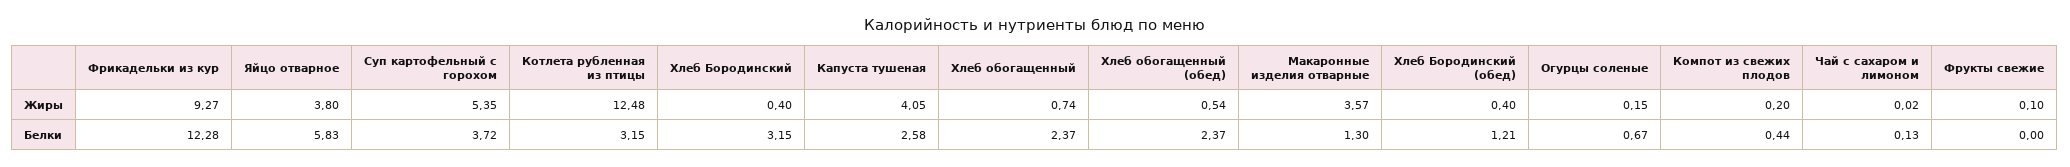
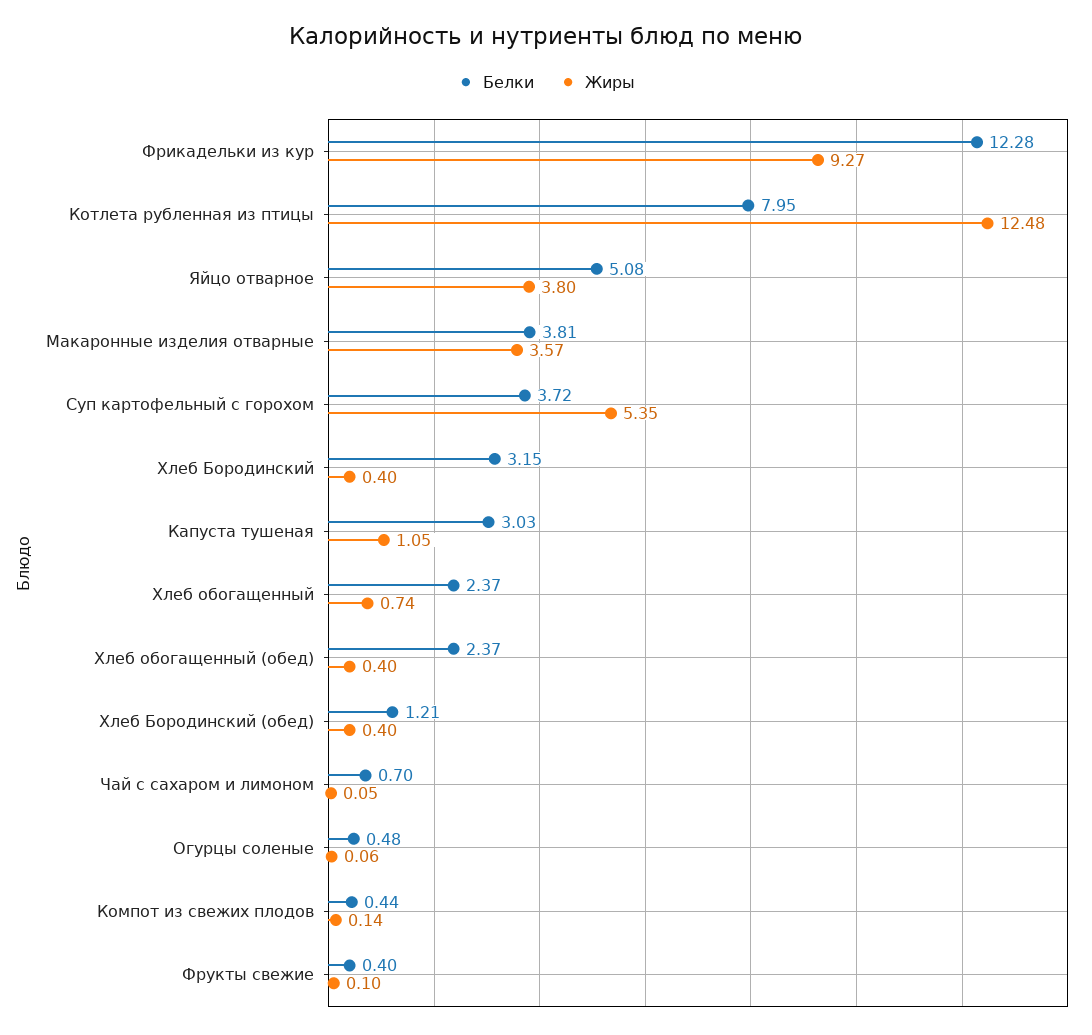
Жиры, Капуста тушеная: 4.05 -> 1.05
Жиры, Хлеб обогащенный (обед): 0.54 -> 0.4
Жиры, Огурцы соленые: 0.15 -> 0.06
Жиры, Компот из свежих плодов: 0.2 -> 0.14
Жиры, Чай с сахаром и лимоном: 0.02 -> 0.05
Белки, Яйцо отварное: 5.83 -> 5.08
Белки, Котлета рубленная из птицы: 3.15 -> 7.95
Белки, Капуста тушеная: 2.58 -> 3.03
Белки, Макаронные изделия отварные: 1.3 -> 3.81
Белки, Огурцы соленые: 0.67 -> 0.48
Белки, Чай с сахаром и лимоном: 0.13 -> 0.7
Белки, Фрукты свежие: 0 -> 0.4

